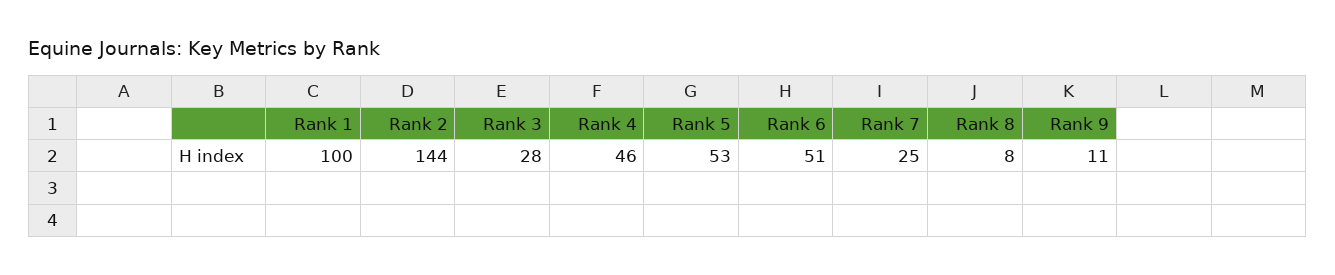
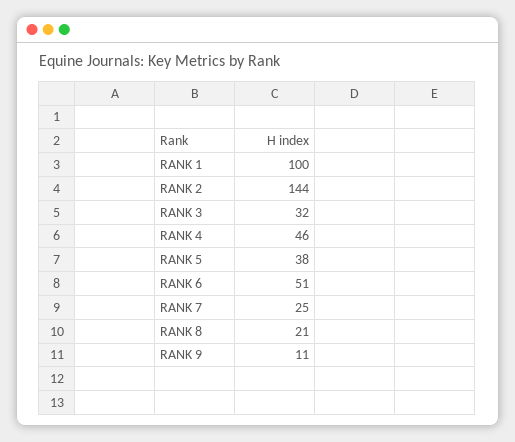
Rank 3: 28 -> 32
Rank 5: 53 -> 38
Rank 8: 8 -> 21

